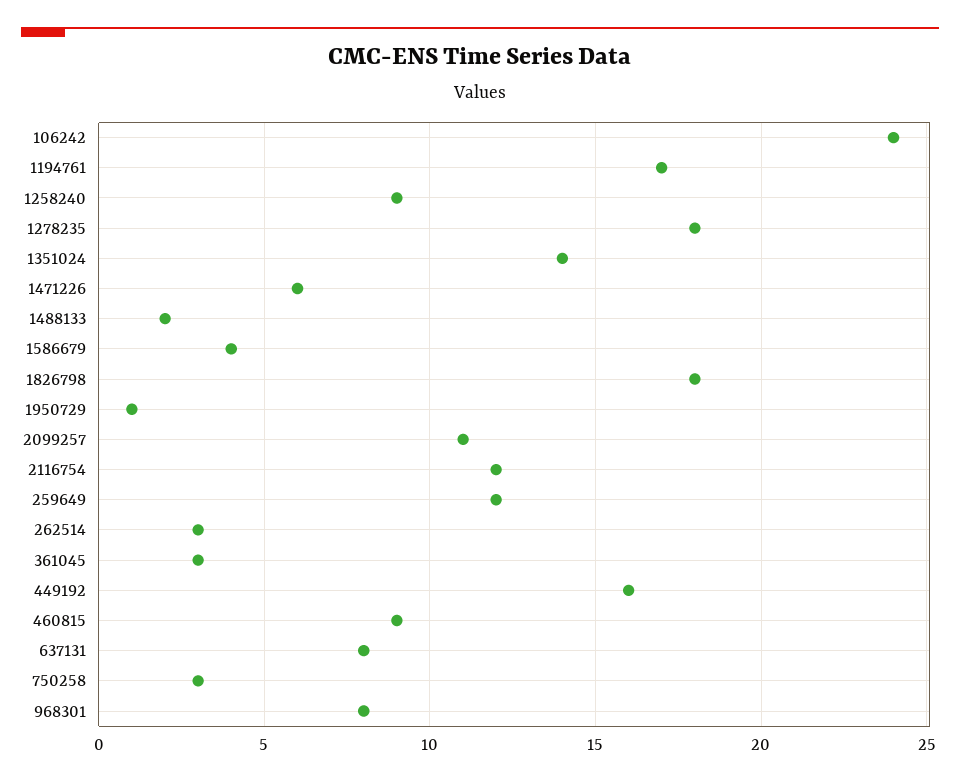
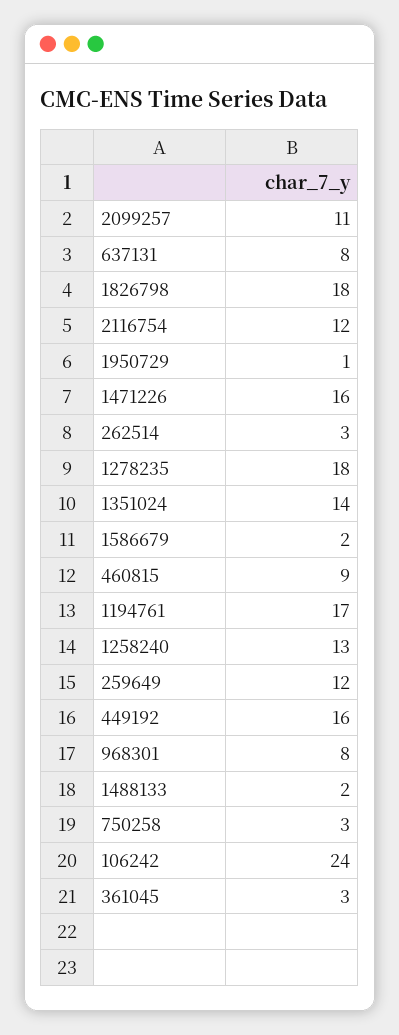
1258240: 9 -> 13
1471226: 6 -> 16
1586679: 4 -> 2

